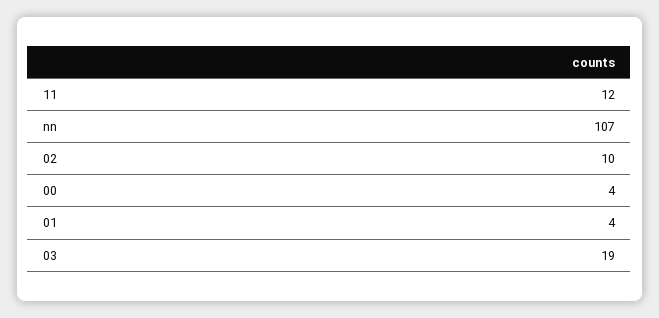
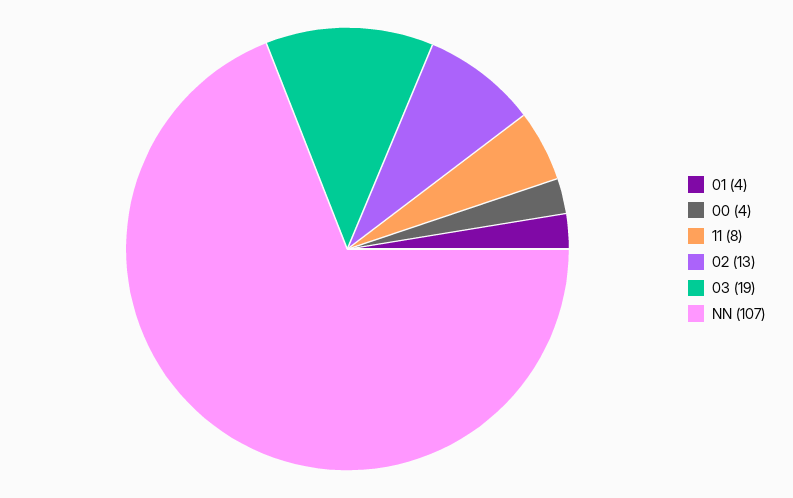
11: 12 -> 8
02: 10 -> 13

